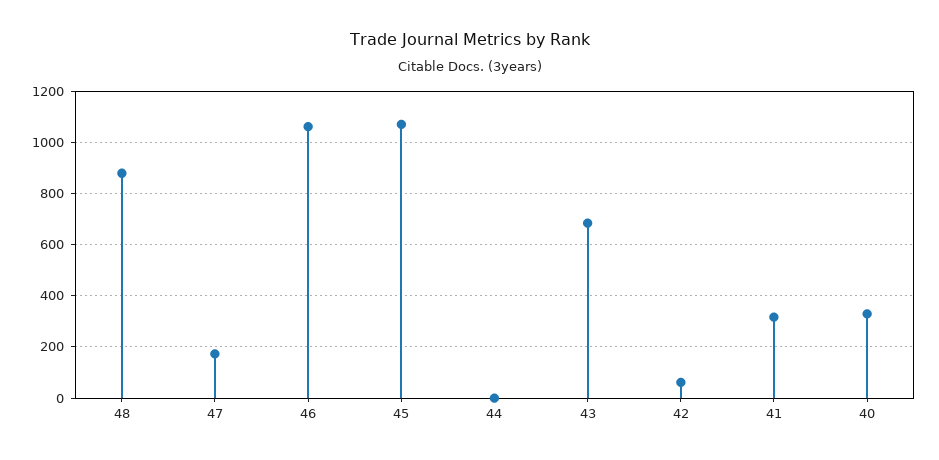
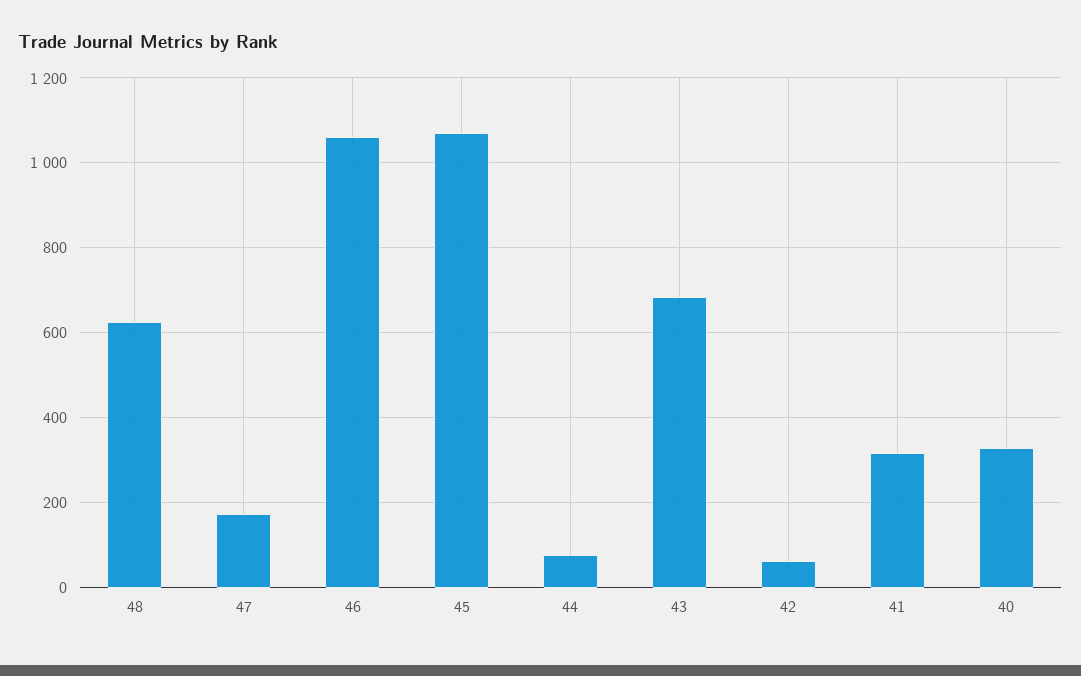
48: 875 -> 620
44: 0 -> 80

